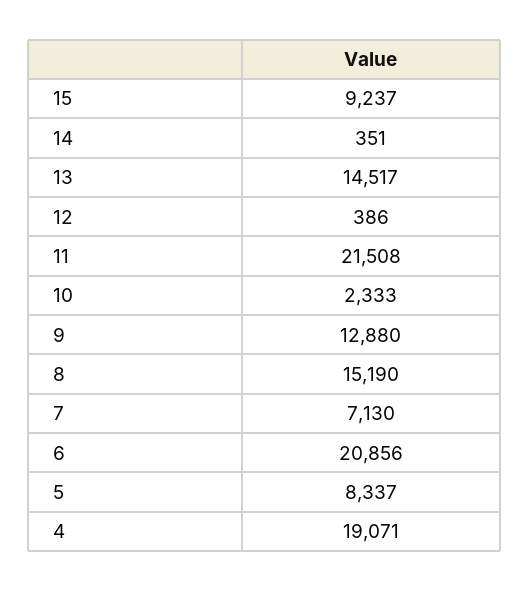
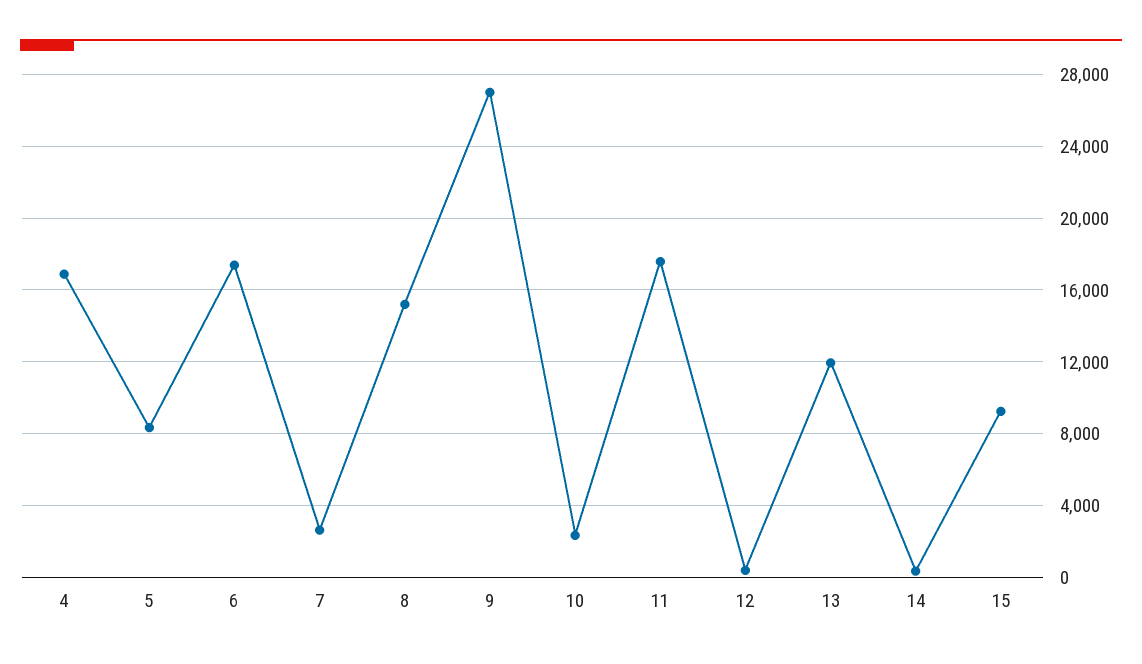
13: 14517 -> 12000
11: 21508 -> 17500
9: 12880 -> 27000
7: 7130 -> 2500
6: 20856 -> 17500
4: 19071 -> 17000

